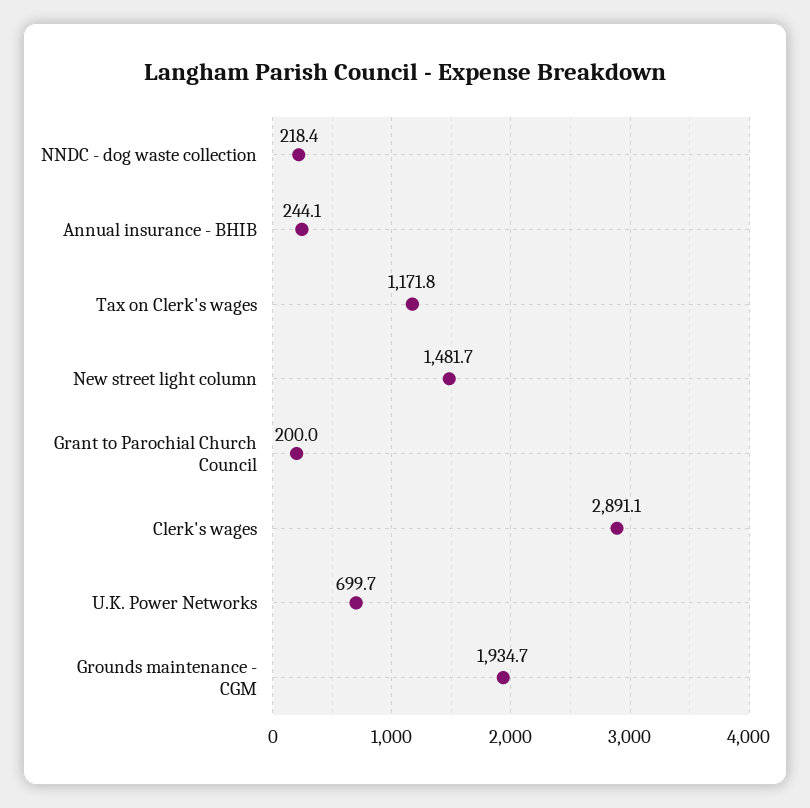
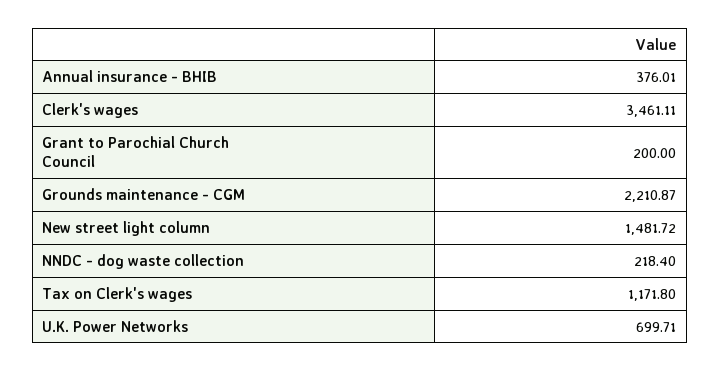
Annual insurance - BHIB: 244.1 -> 376.01
Clerk's wages: 2891.1 -> 3461.11
Grounds maintenance - CGM: 1934.7 -> 2210.87

